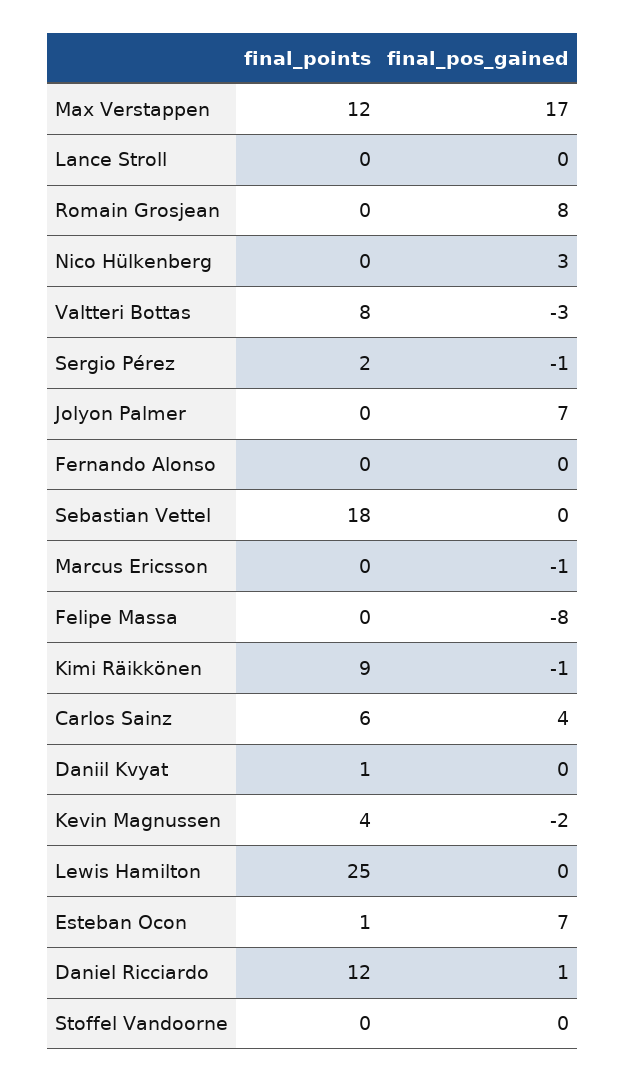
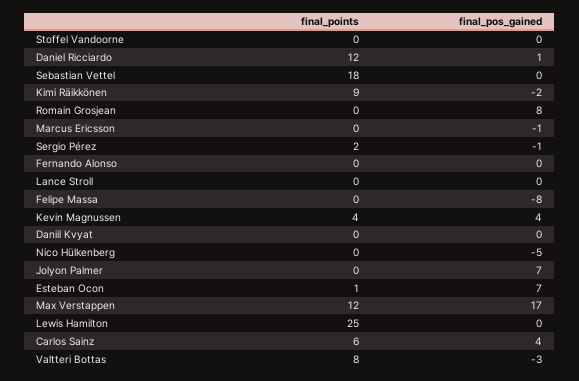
final_pos_gained, Nico Hülkenberg: 3 -> -5
final_pos_gained, Kimi Räikkönen: -1 -> -2
final_points, Daniil Kvyat: 1 -> 0
final_pos_gained, Kevin Magnussen: -2 -> 4

